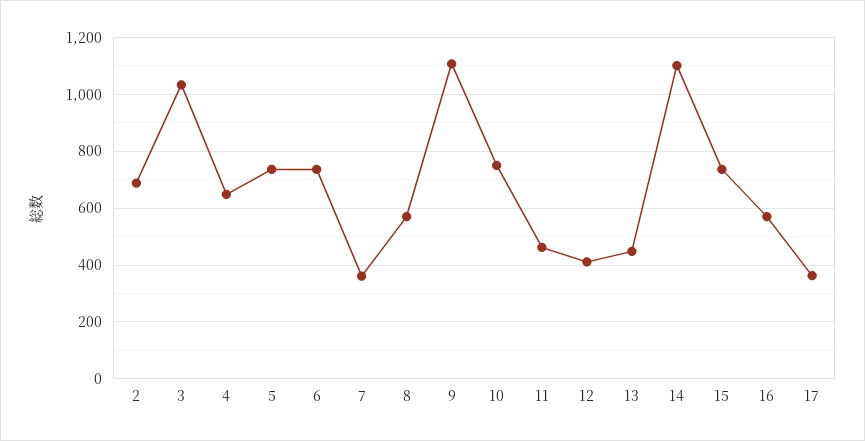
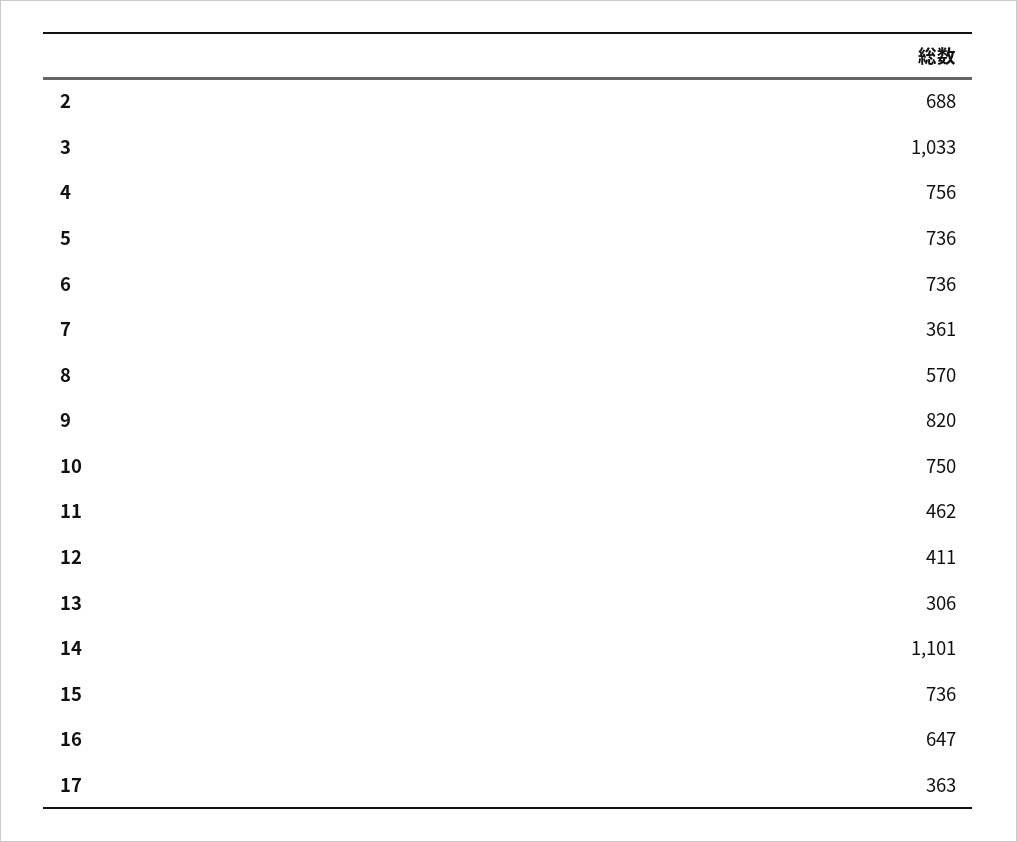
4: 650 -> 756
9: 1100 -> 820
13: 450 -> 306
16: 575 -> 647

